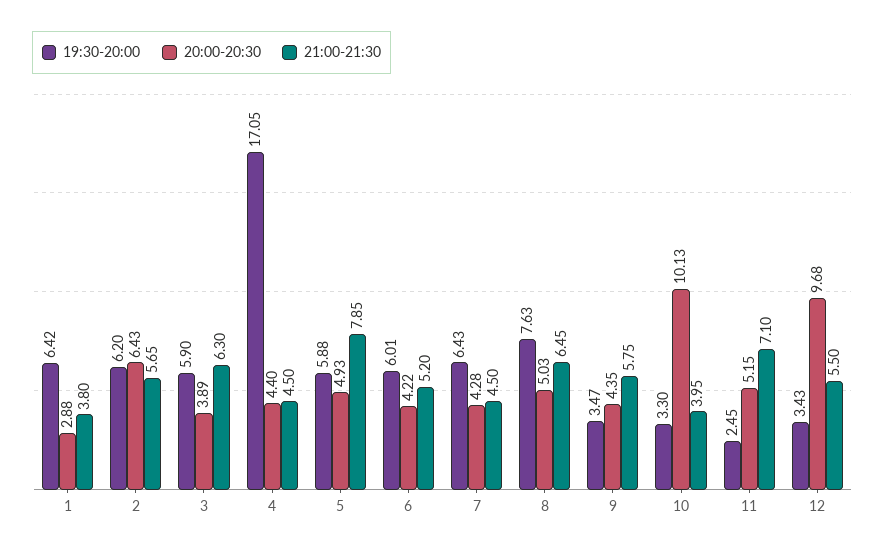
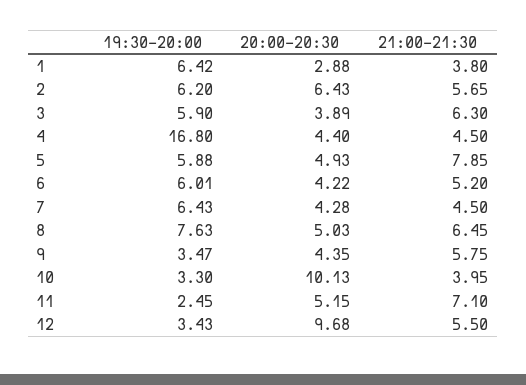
19:30-20:00, 4: 17.05 -> 16.8

